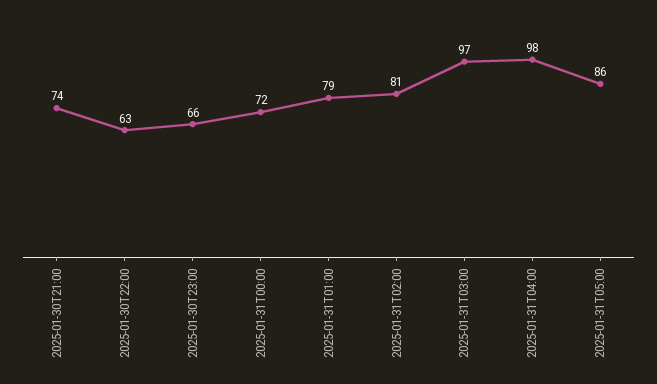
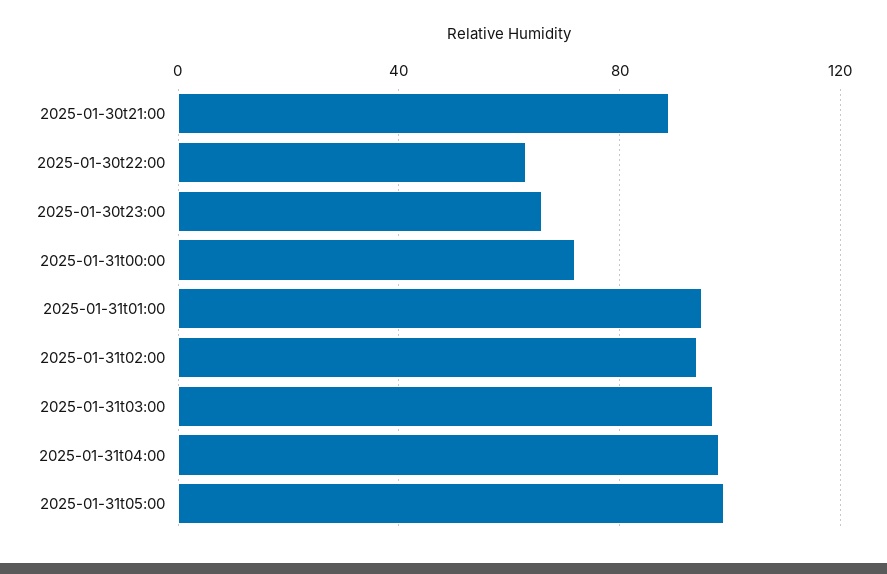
2025-01-30T21:00: 74 -> 90
2025-01-31T01:00: 79 -> 95
2025-01-31T02:00: 81 -> 95
2025-01-31T05:00: 86 -> 100

